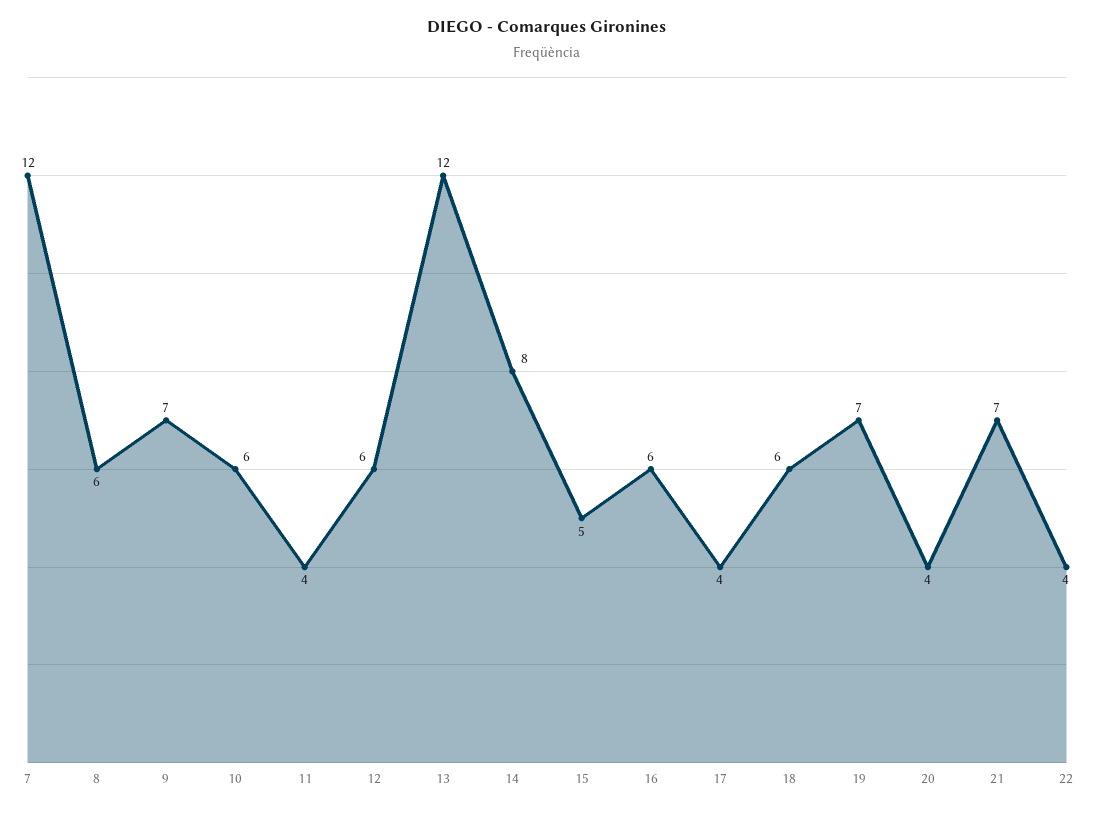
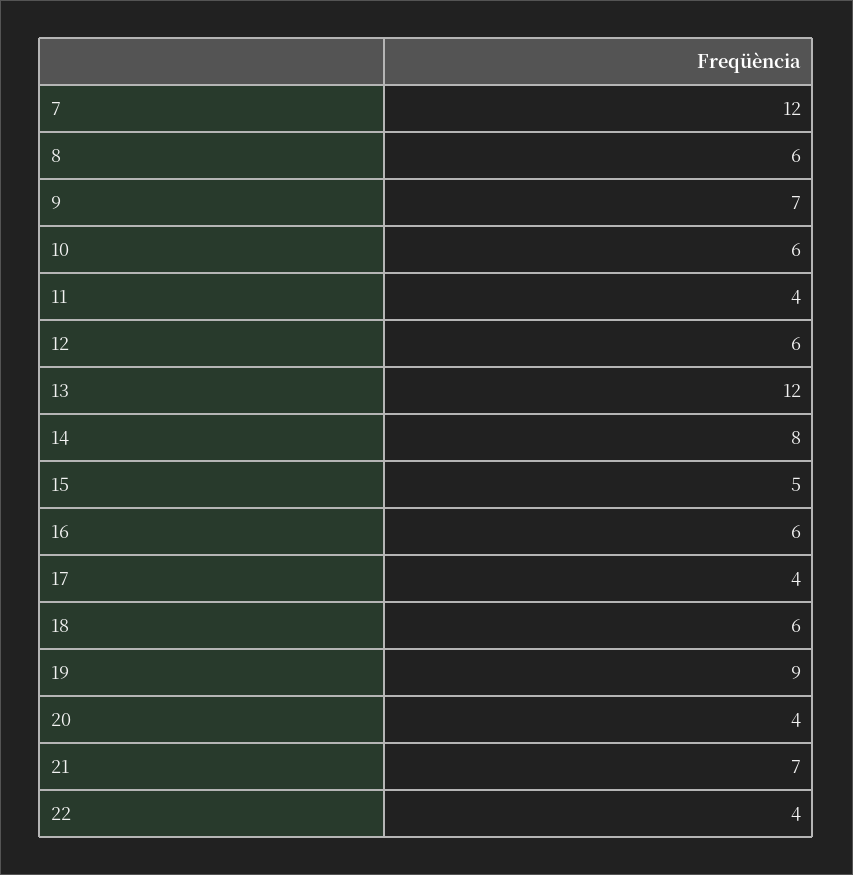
19: 7 -> 9

